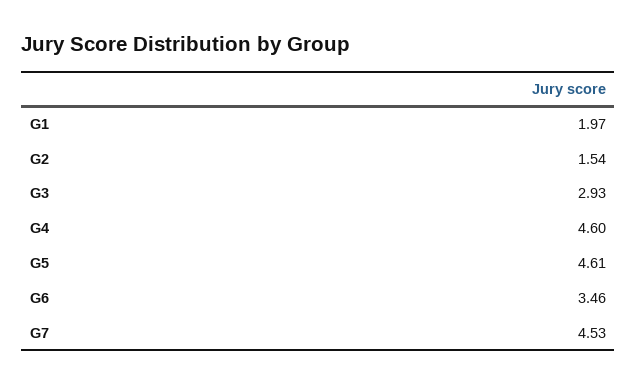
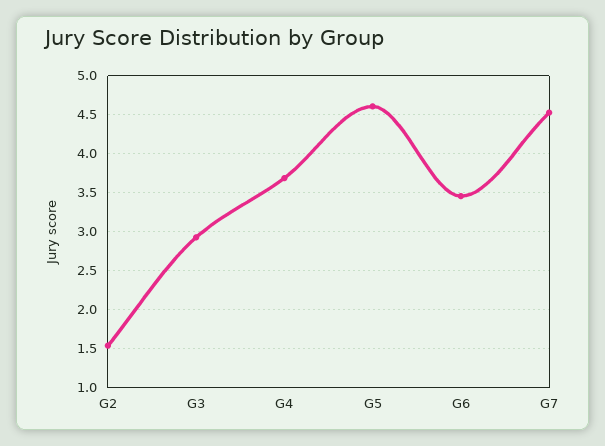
G1: 1.97 -> none
G4: 4.6 -> 3.7

